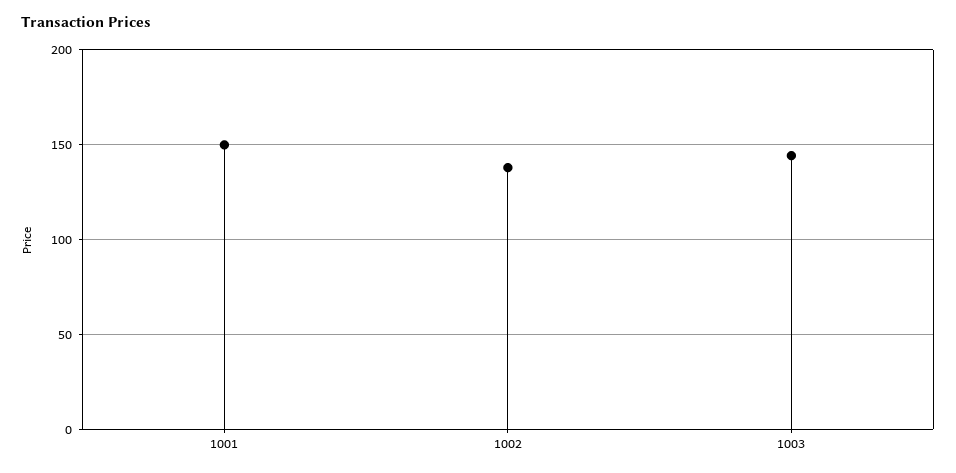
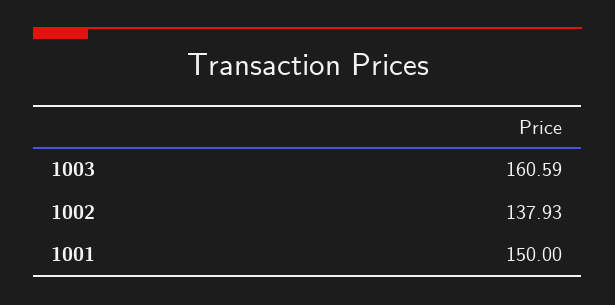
1003: 145 -> 160.59

